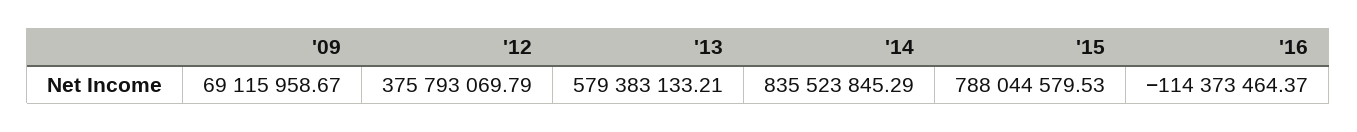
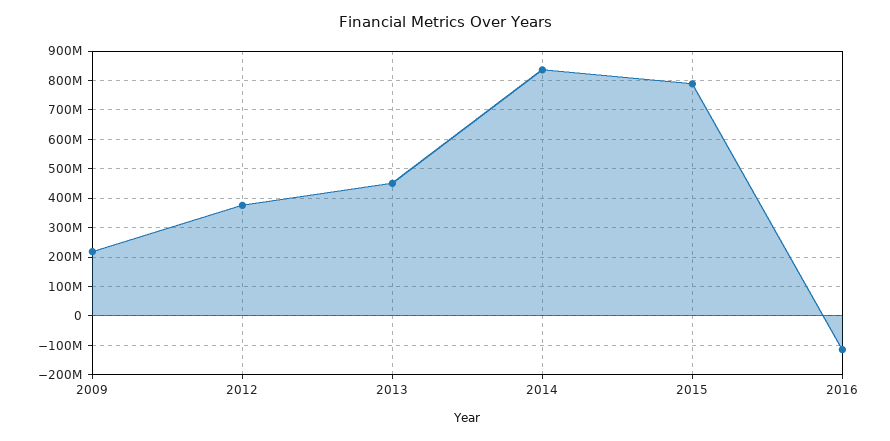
'09: 69115958.67 -> 225000000
'13: 579383133.21 -> 450000000

